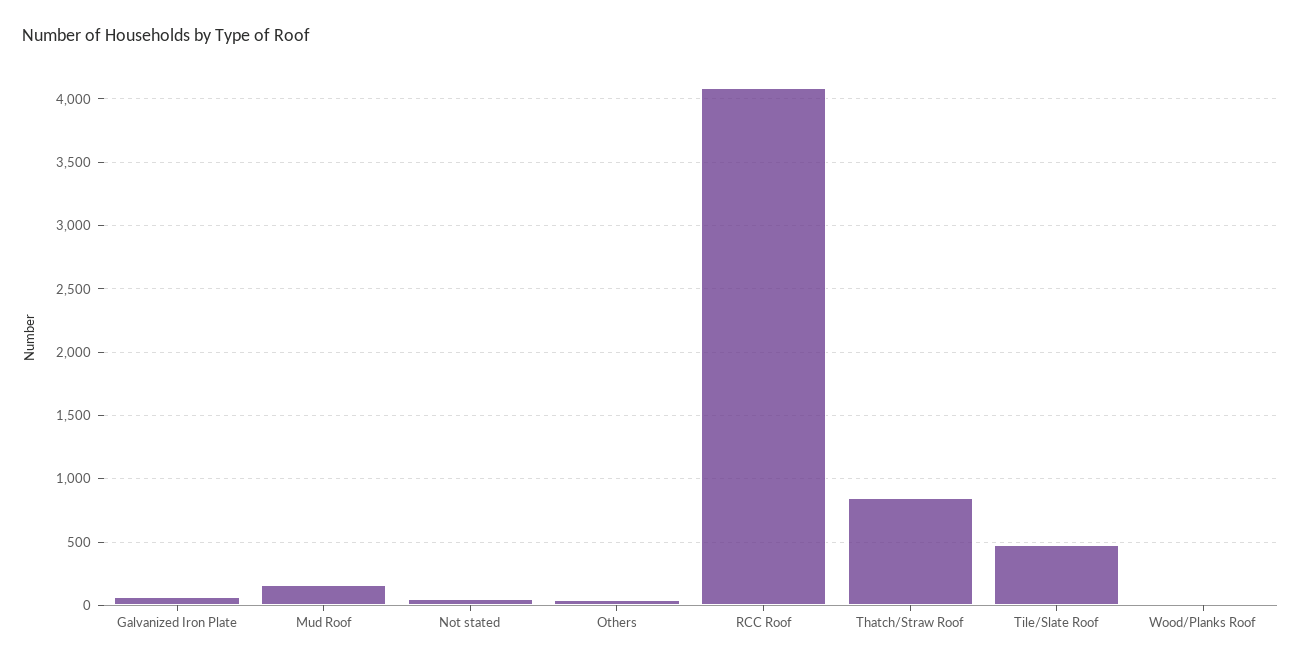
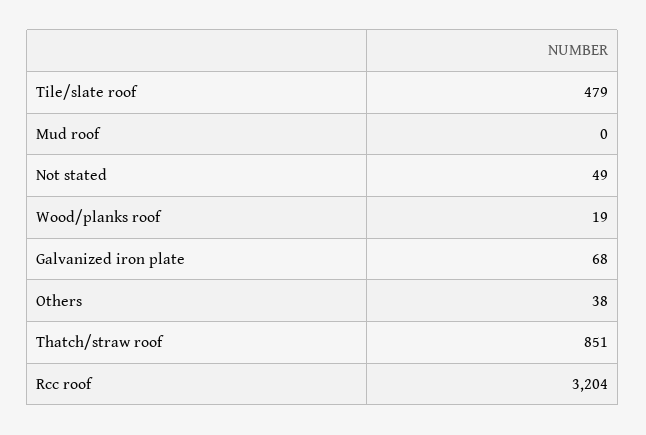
Mud Roof: 150 -> 0
RCC Roof: 4100 -> 3204

